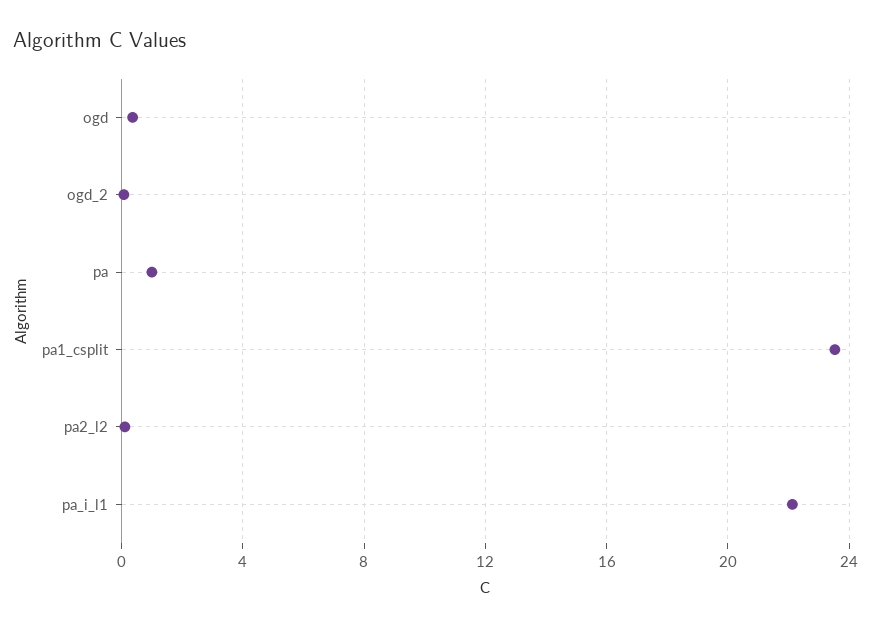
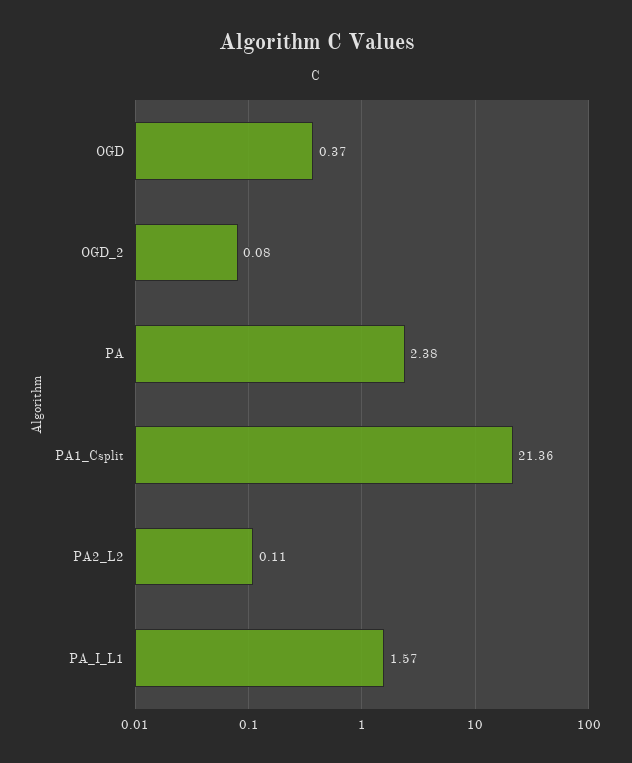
pa: 1 -> 2.38
pa1_csplit: 23.5 -> 21.36
pa_i_l1: 22 -> 1.57

